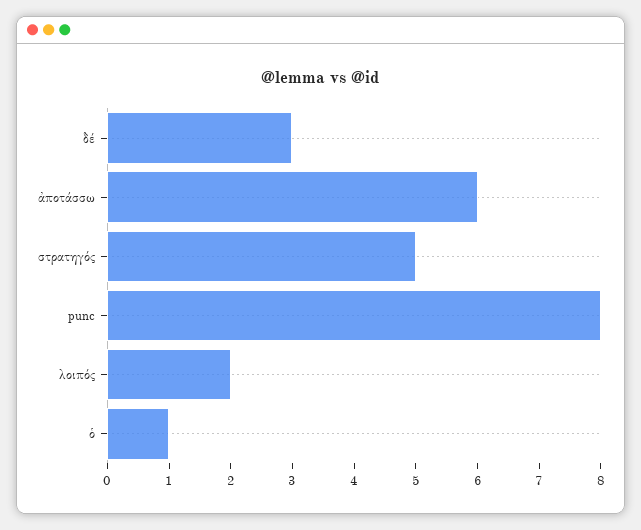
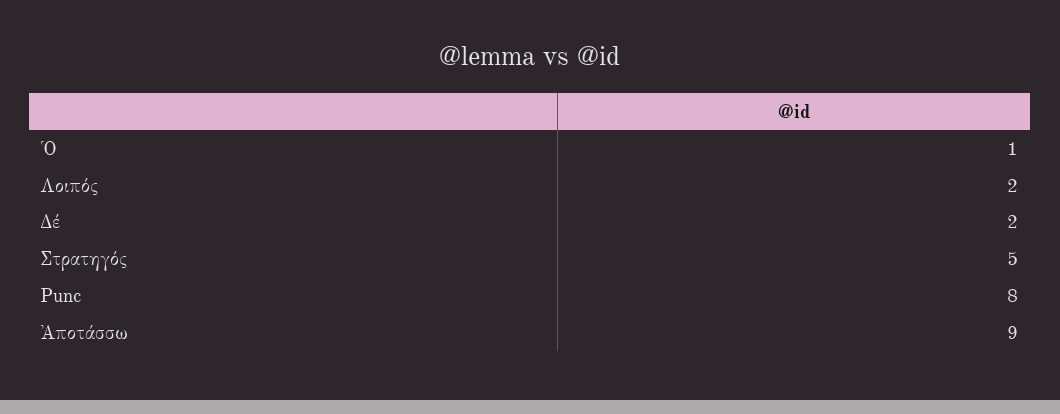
δέ: 3 -> 2
ἀποτάσσω: 6 -> 9

